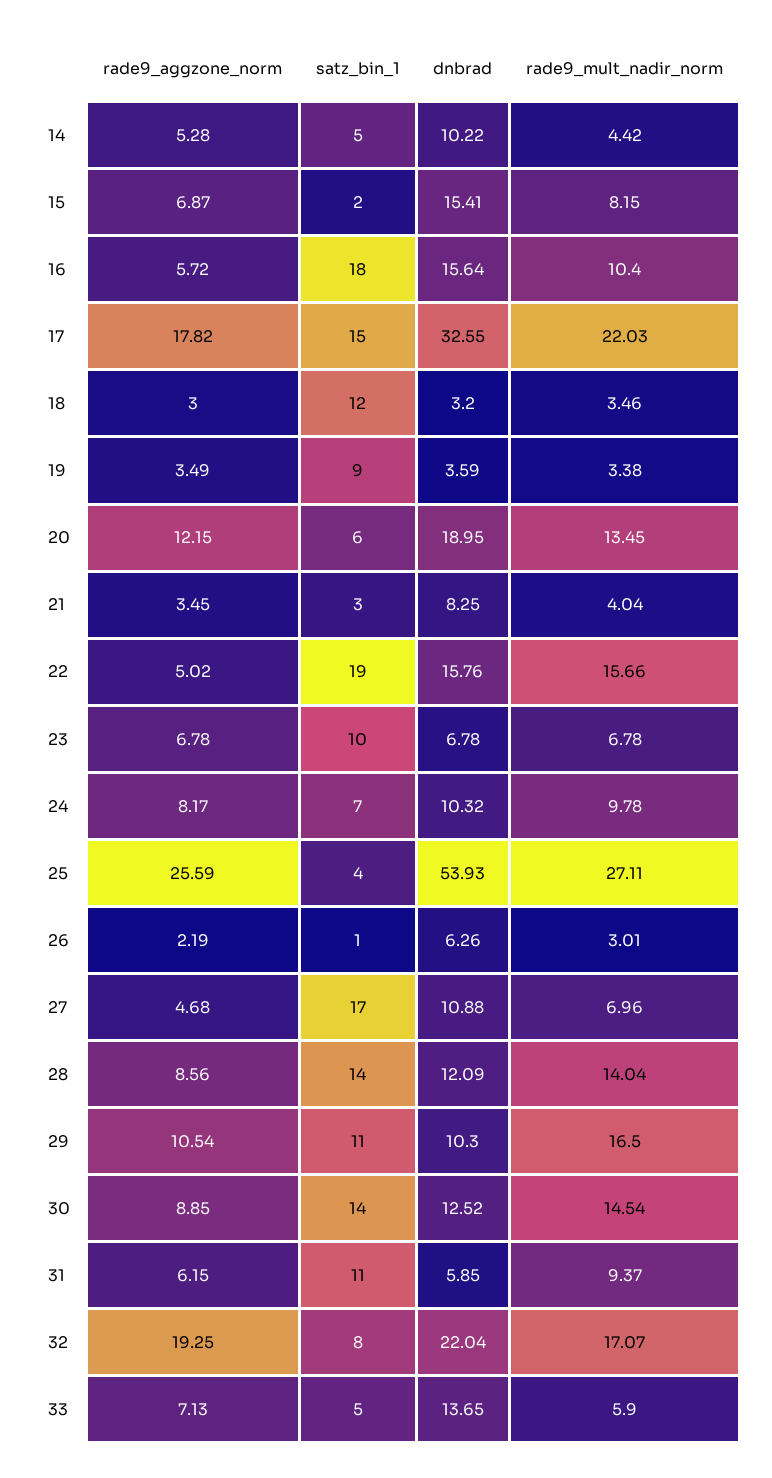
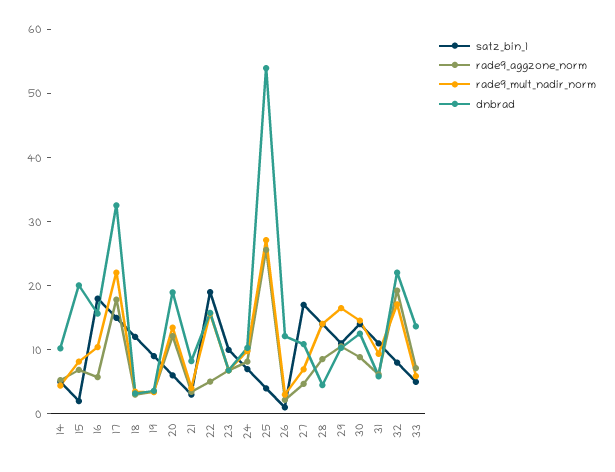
dnbrad, 15: 15.41 -> 20
dnbrad, 26: 6.26 -> 12
dnbrad, 28: 12.09 -> 4

